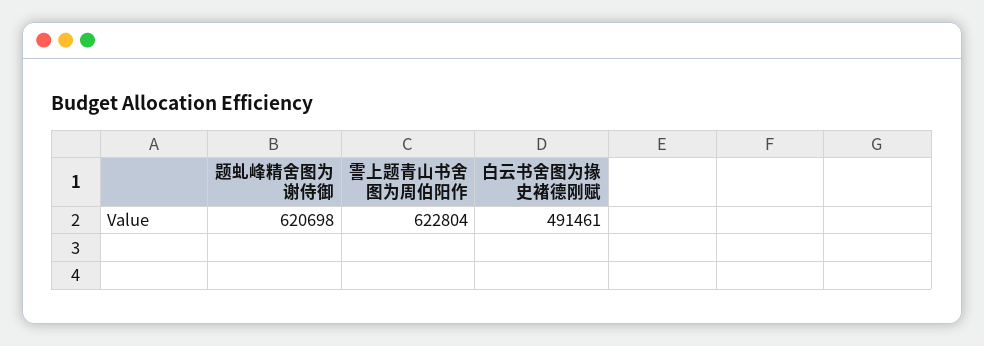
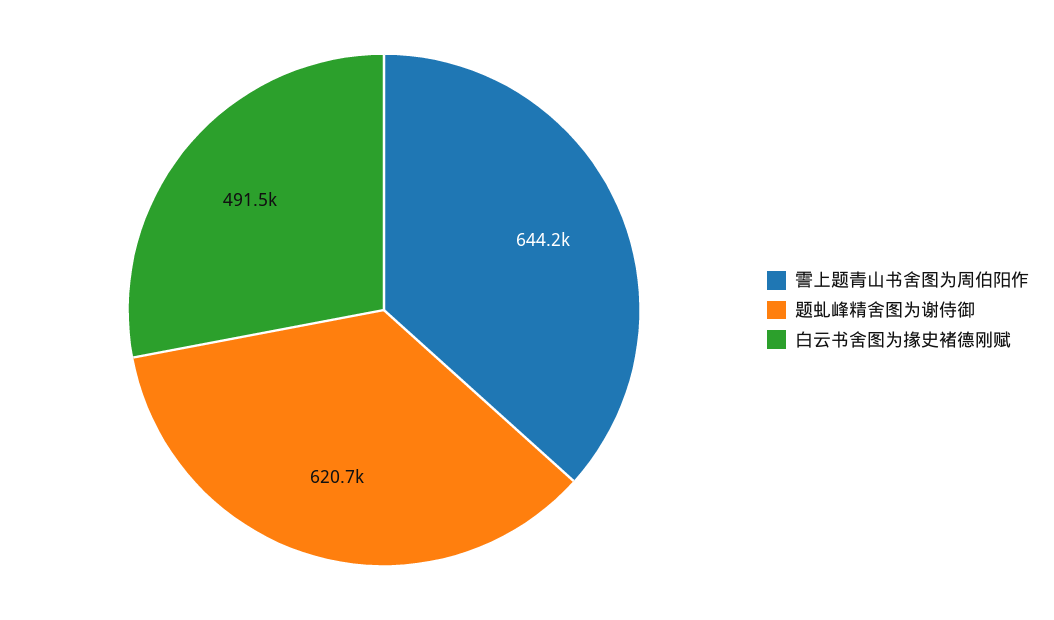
霅上题青山书舍图为周伯阳作: 622804 -> 644200

